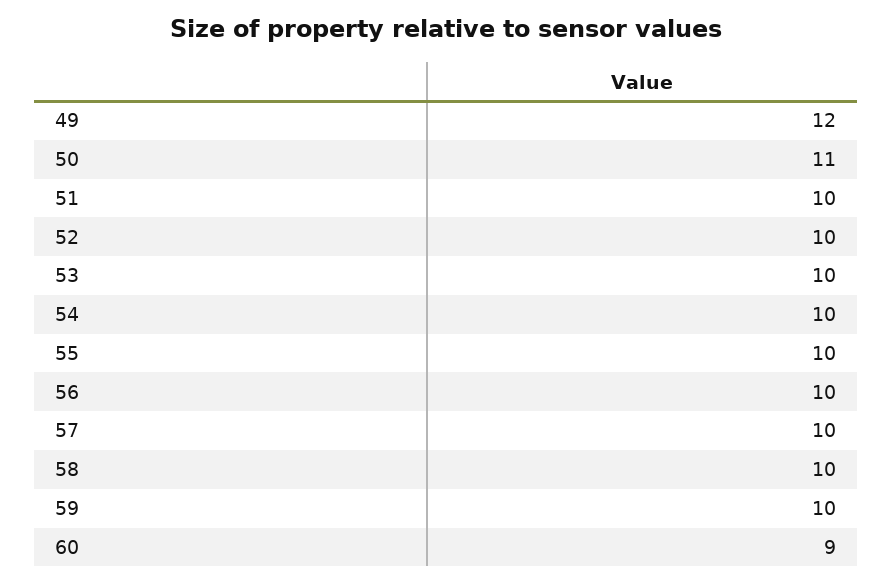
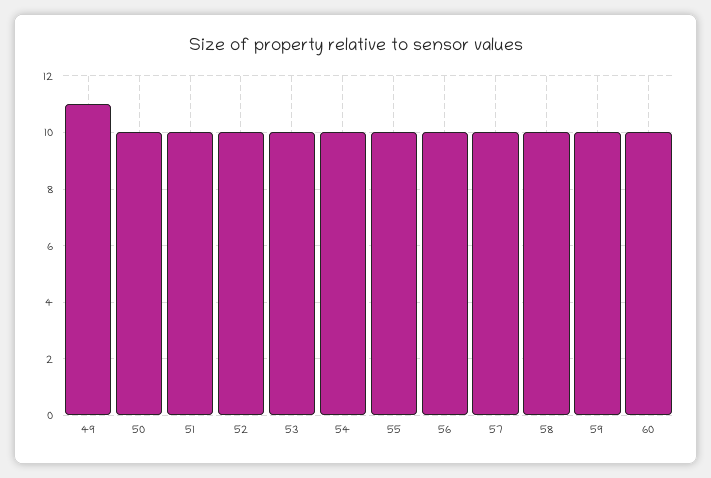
49: 12 -> 11
50: 11 -> 10
60: 9 -> 10

